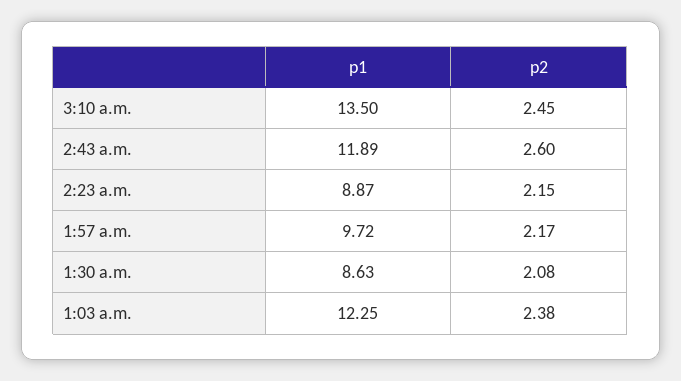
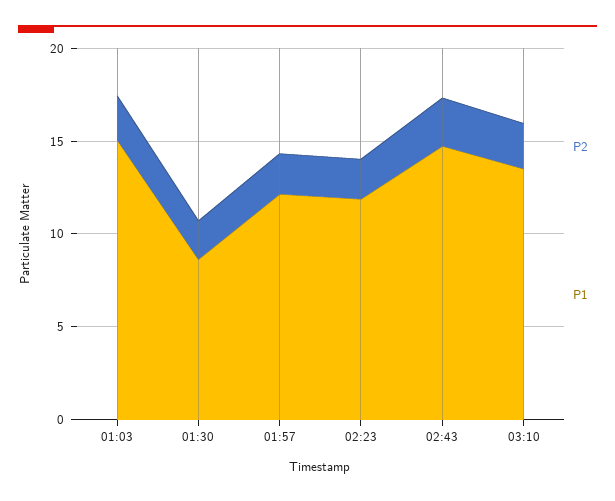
p1, 2:43 a.m.: 11.89 -> 15
p1, 2:23 a.m.: 8.87 -> 12
p1, 1:57 a.m.: 9.72 -> 12
p1, 1:03 a.m.: 12.25 -> 15

